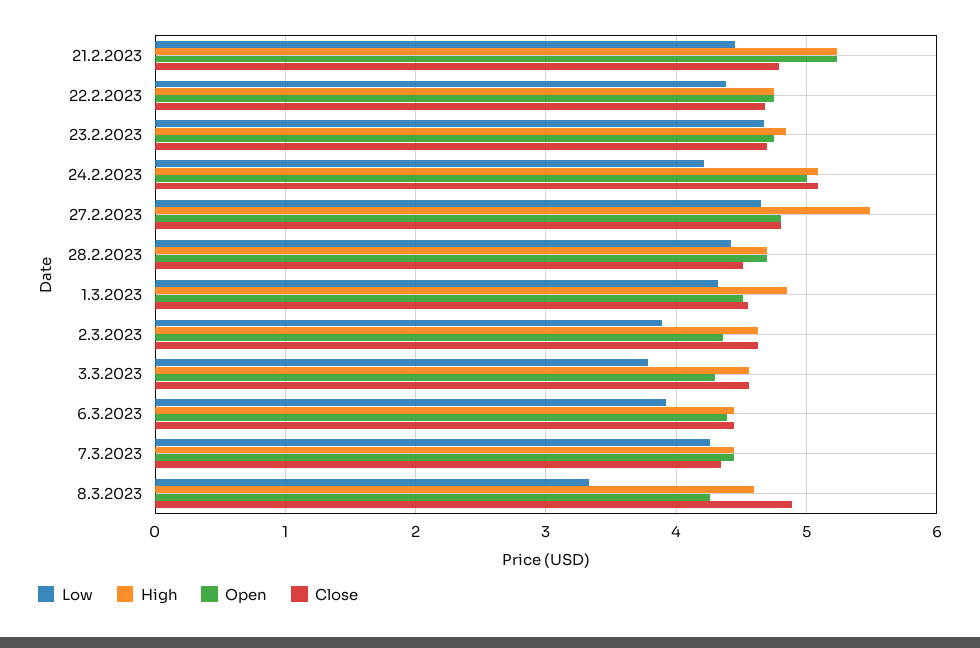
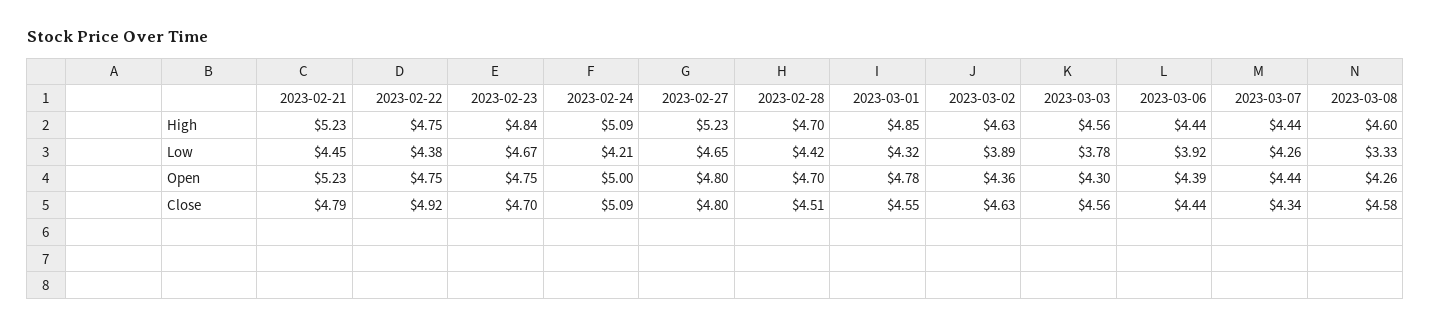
Close, 22.2.2023: 4.7 -> 4.92
High, 27.2.2023: 5.5 -> 5.23
Open, 1.3.2023: 4.5 -> 4.78
Close, 8.3.2023: 4.9 -> 4.58

